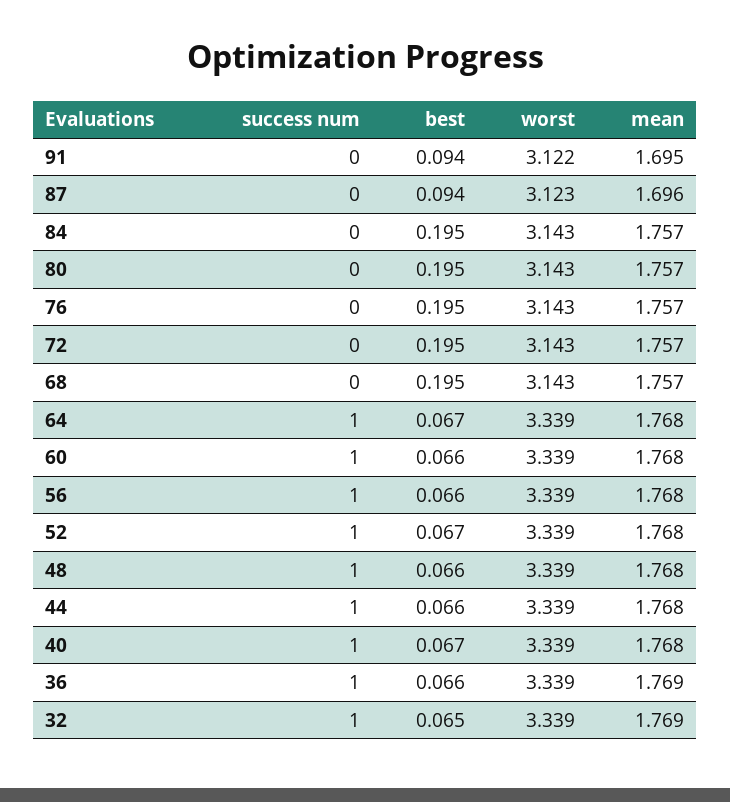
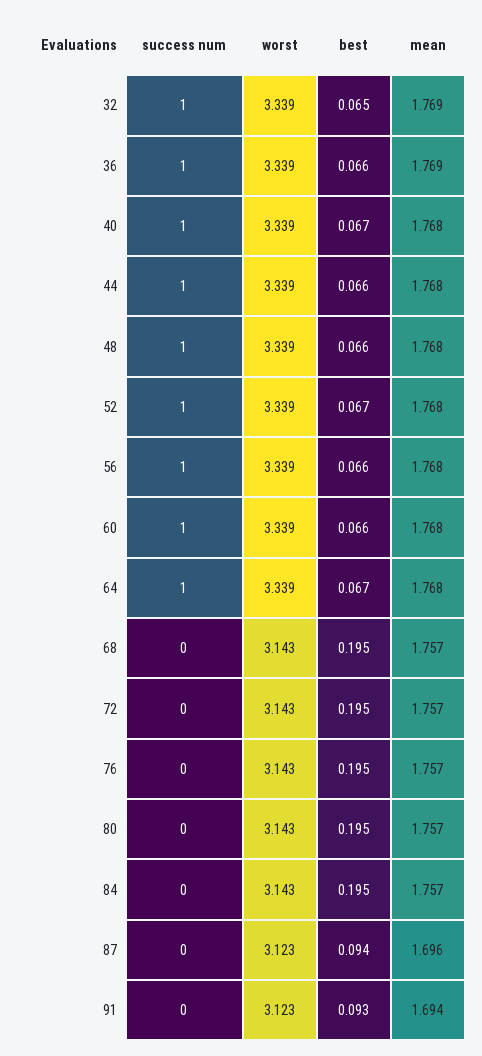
best, 91: 0.094 -> 0.093
worst, 91: 3.122 -> 3.123
mean, 91: 1.695 -> 1.694

